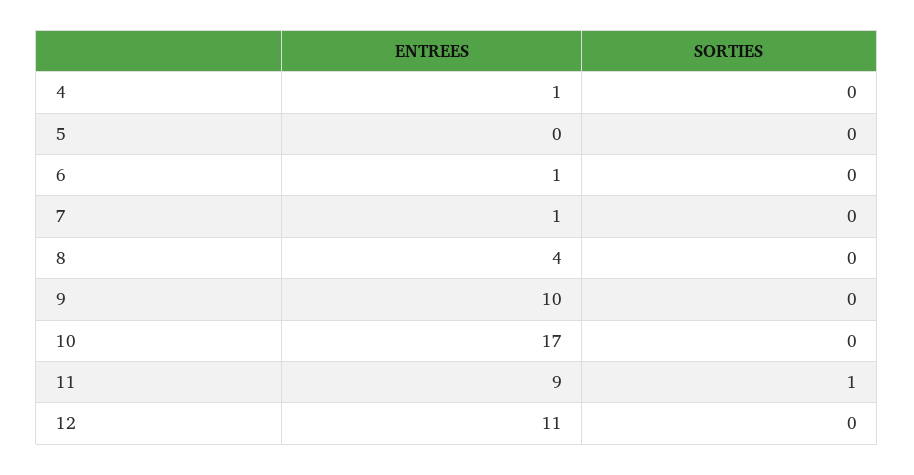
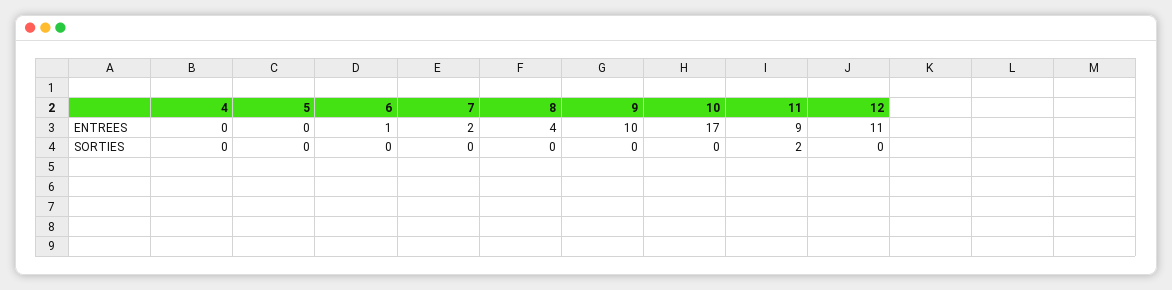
ENTREES, 4: 1 -> 0
ENTREES, 7: 1 -> 2
SORTIES, 11: 1 -> 2

